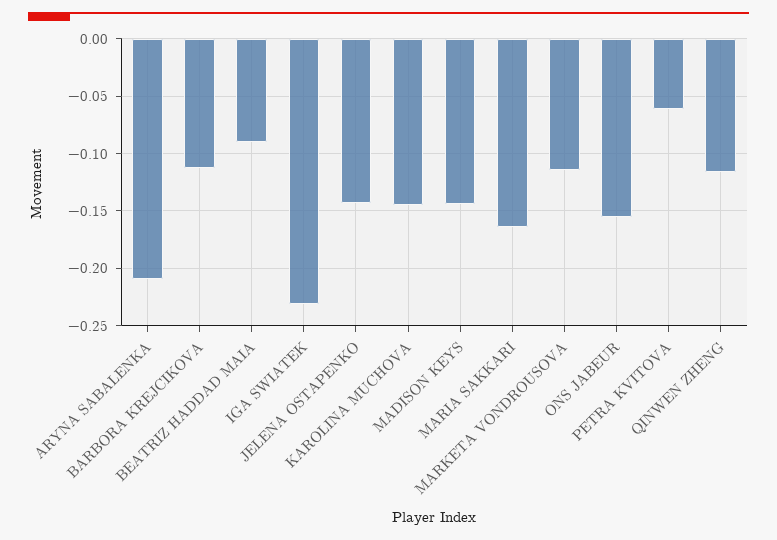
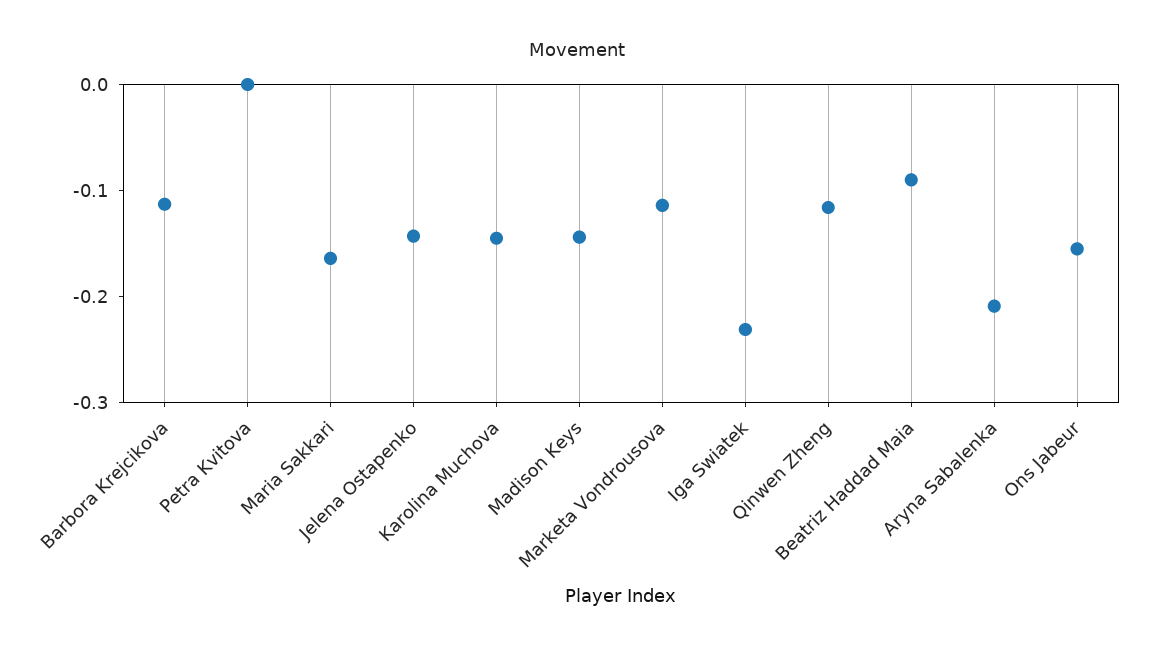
PETRA KVITOVA: -0.06 -> 0

